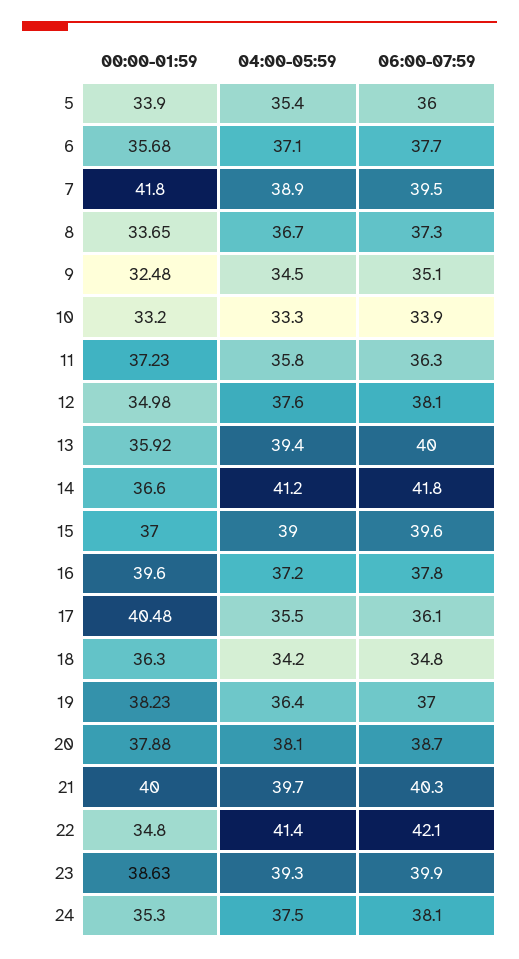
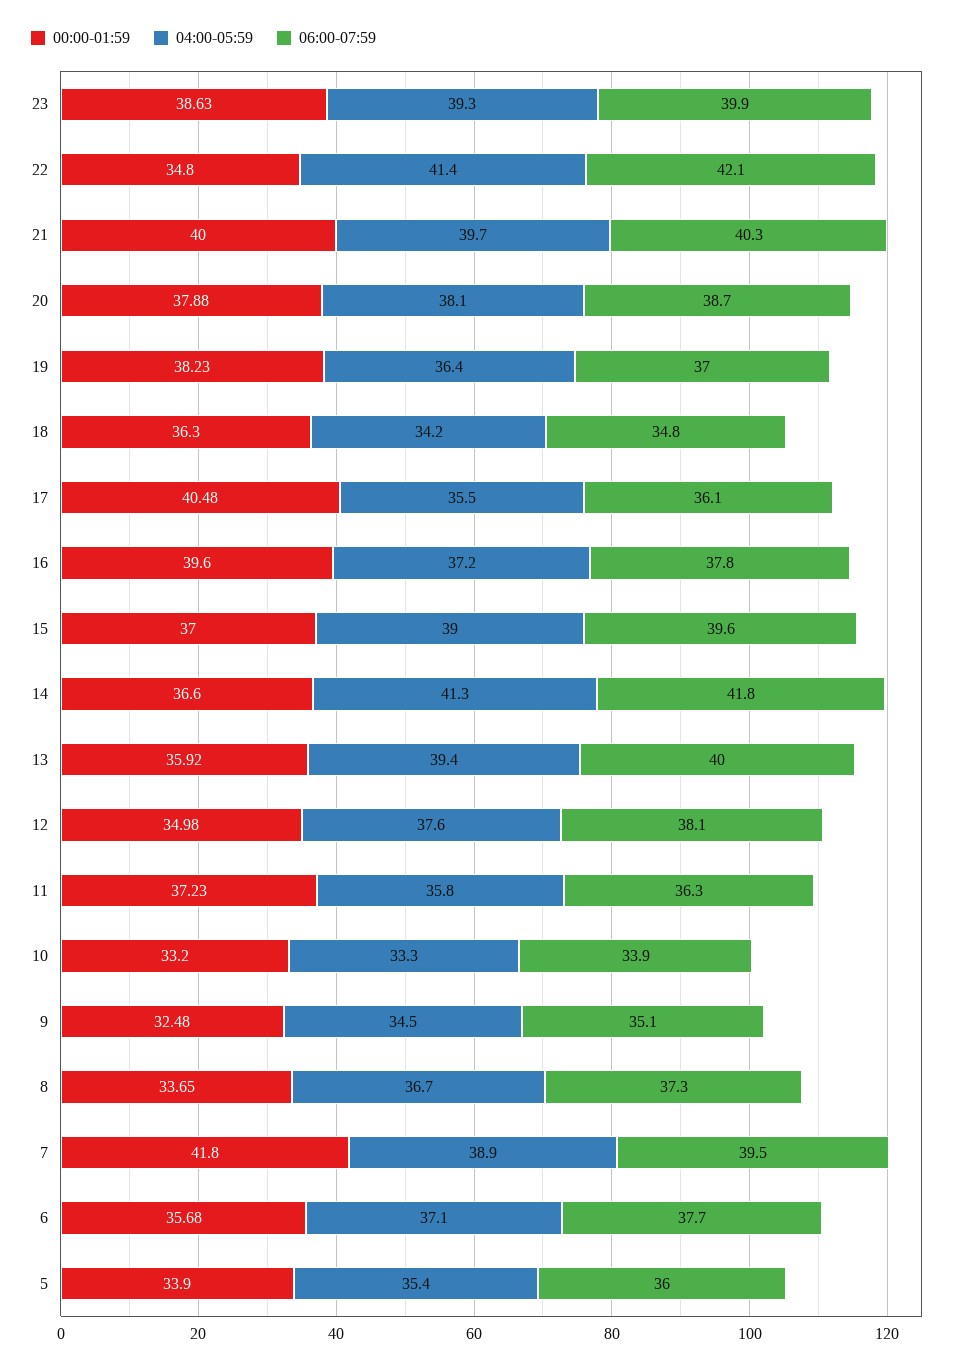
04:00-05:59, 14: 41.2 -> 41.3
00:00-01:59, 24: 35.3 -> none
04:00-05:59, 24: 37.5 -> none
06:00-07:59, 24: 38.1 -> none

